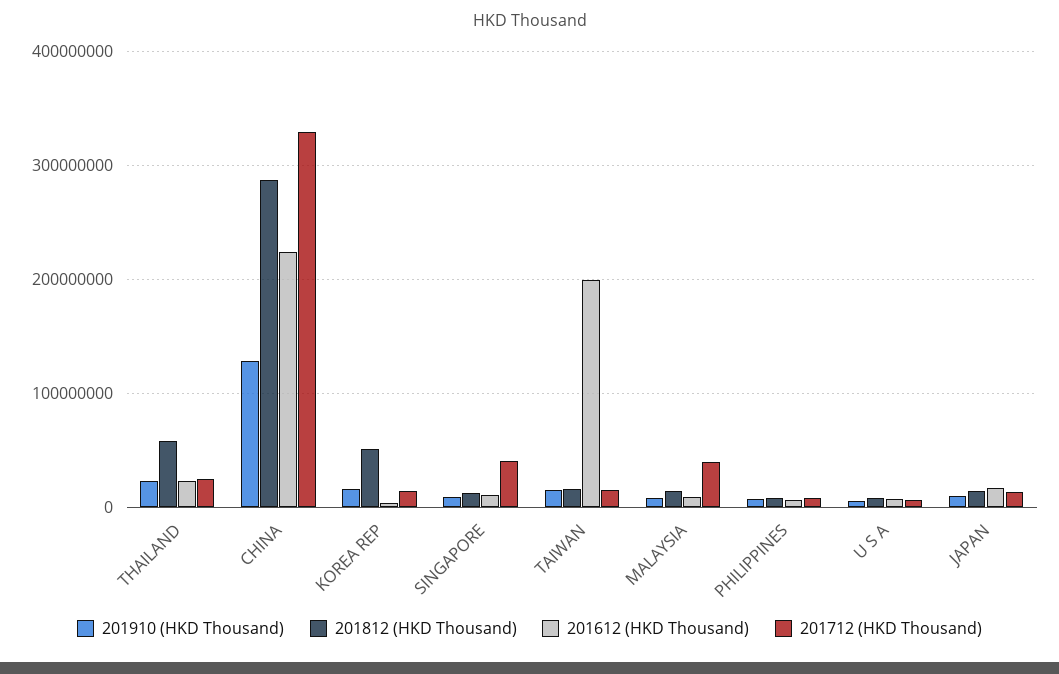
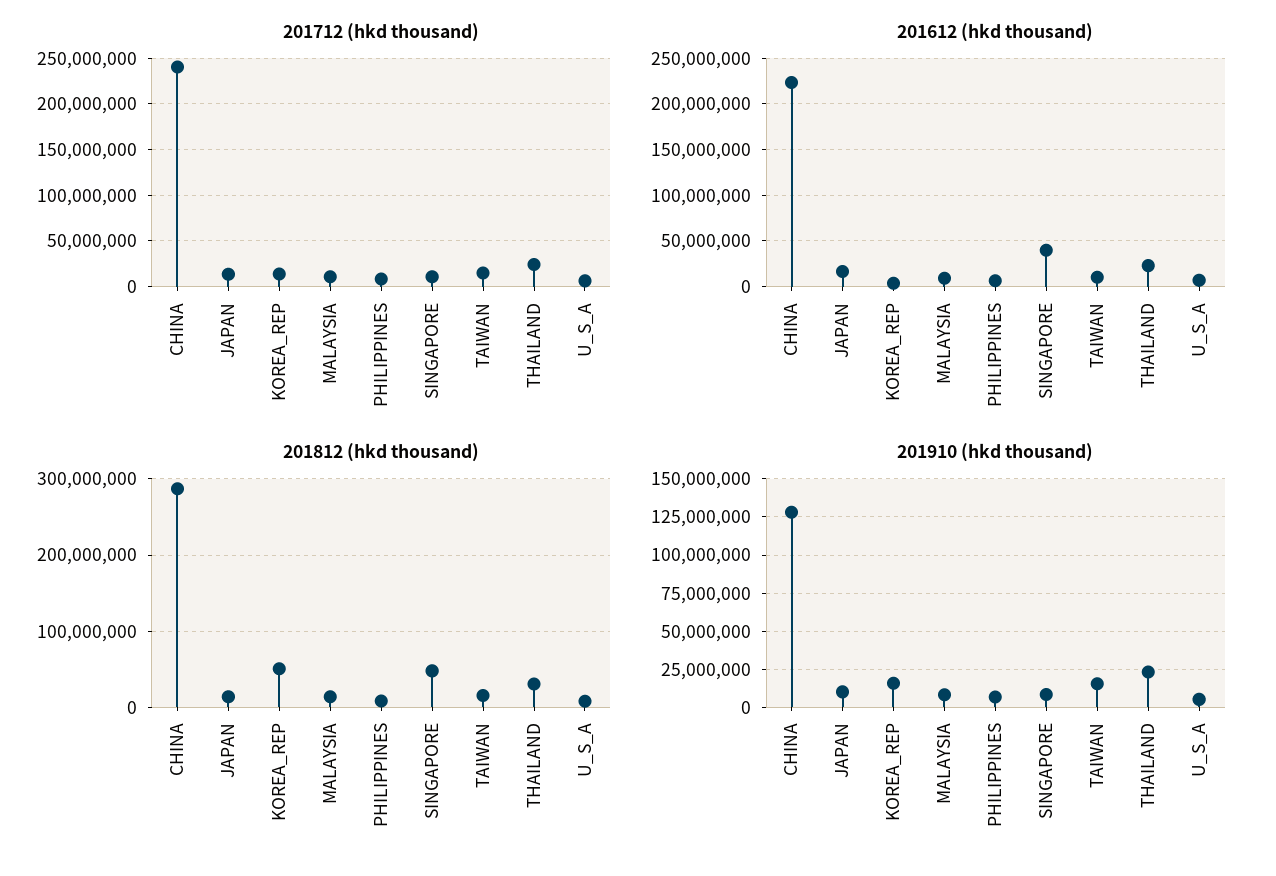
201812 (HKD Thousand), THAILAND: 60000000 -> 30000000
201712 (HKD Thousand), CHINA: 330000000 -> 240000000
201812 (HKD Thousand), SINGAPORE: 10000000 -> 50000000
201612 (HKD Thousand), SINGAPORE: 10000000 -> 40000000
201712 (HKD Thousand), SINGAPORE: 40000000 -> 10000000
201612 (HKD Thousand), TAIWAN: 200000000 -> 10000000
201712 (HKD Thousand), MALAYSIA: 40000000 -> 10000000

